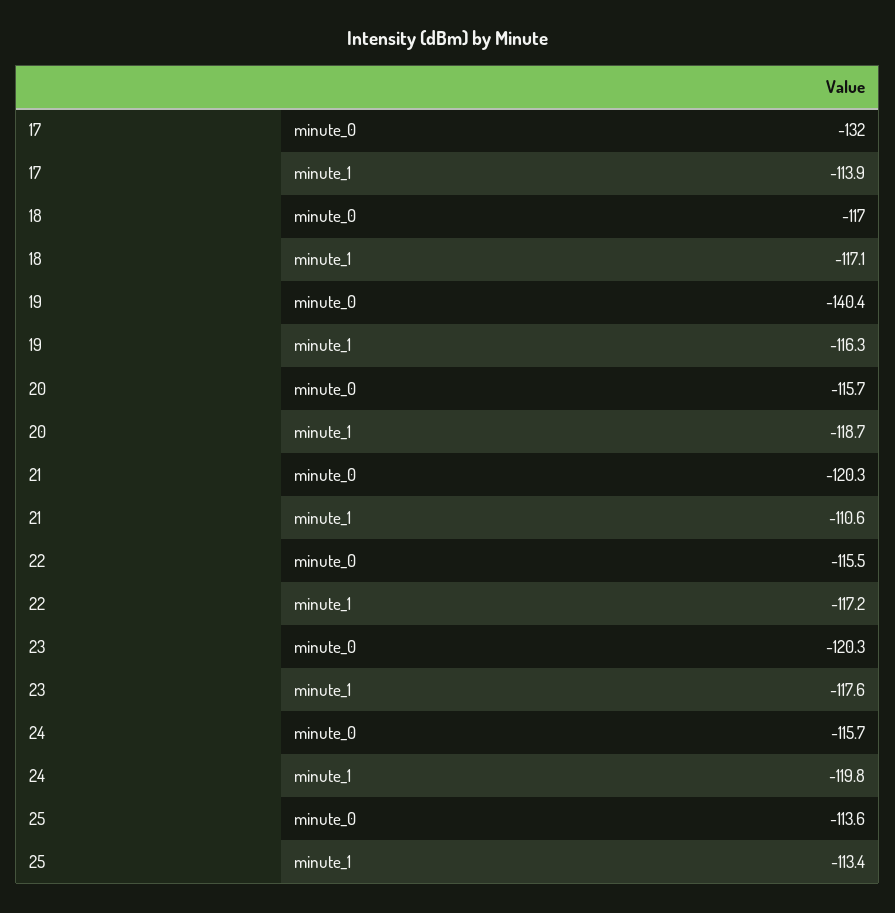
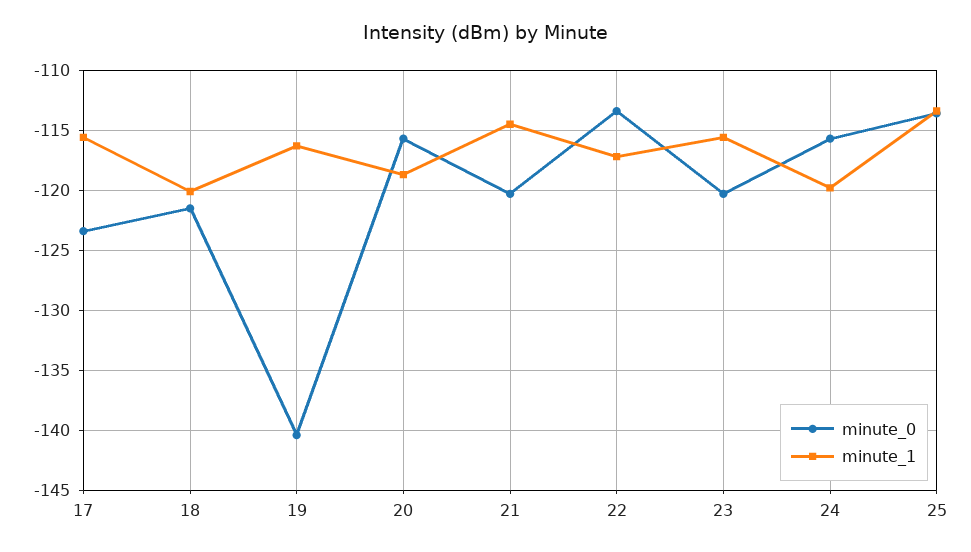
minute_0, 17: -132 -> -123.5
minute_1, 17: -113.9 -> -115.5
minute_0, 18: -117 -> -121.5
minute_1, 18: -117.1 -> -120
minute_1, 21: -110.6 -> -114.5
minute_0, 22: -115.5 -> -113.5
minute_1, 23: -117.6 -> -115.5

